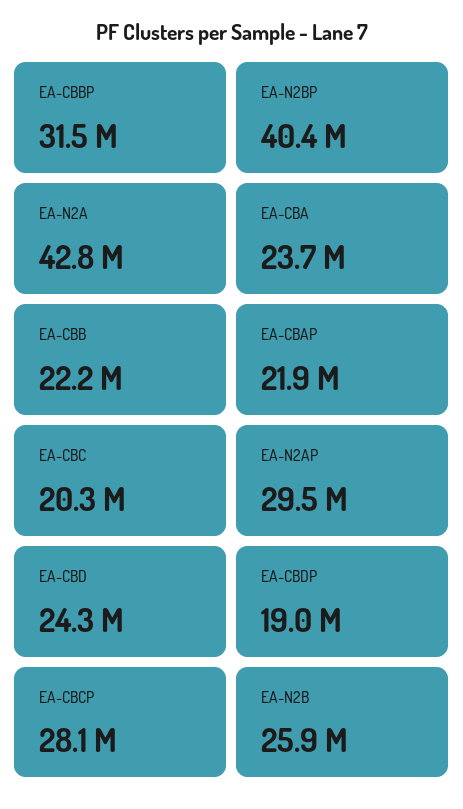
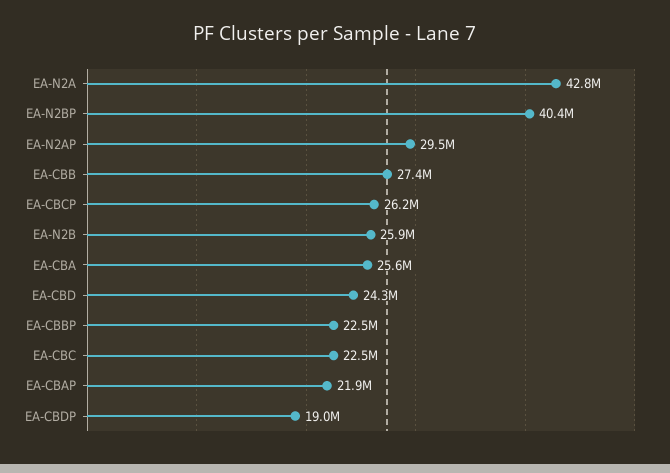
EA-CBBP: 31500000 -> 22500000
EA-CBA: 23700000 -> 25600000
EA-CBB: 22200000 -> 27400000
EA-CBC: 20300000 -> 22500000
EA-CBCP: 28100000 -> 26200000

